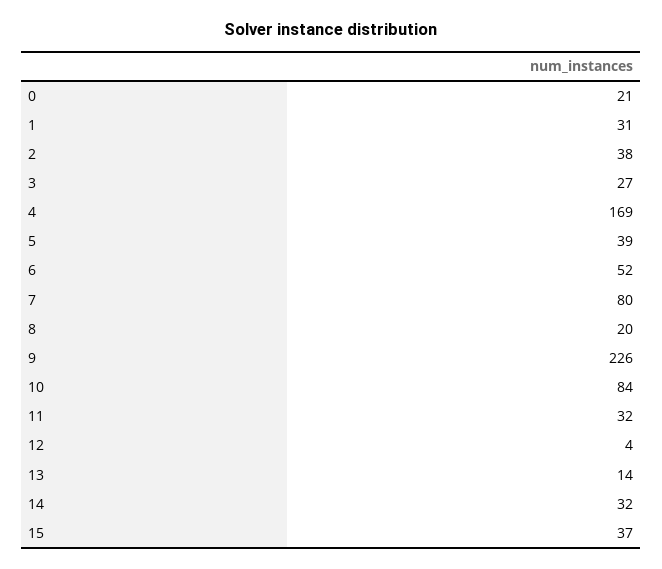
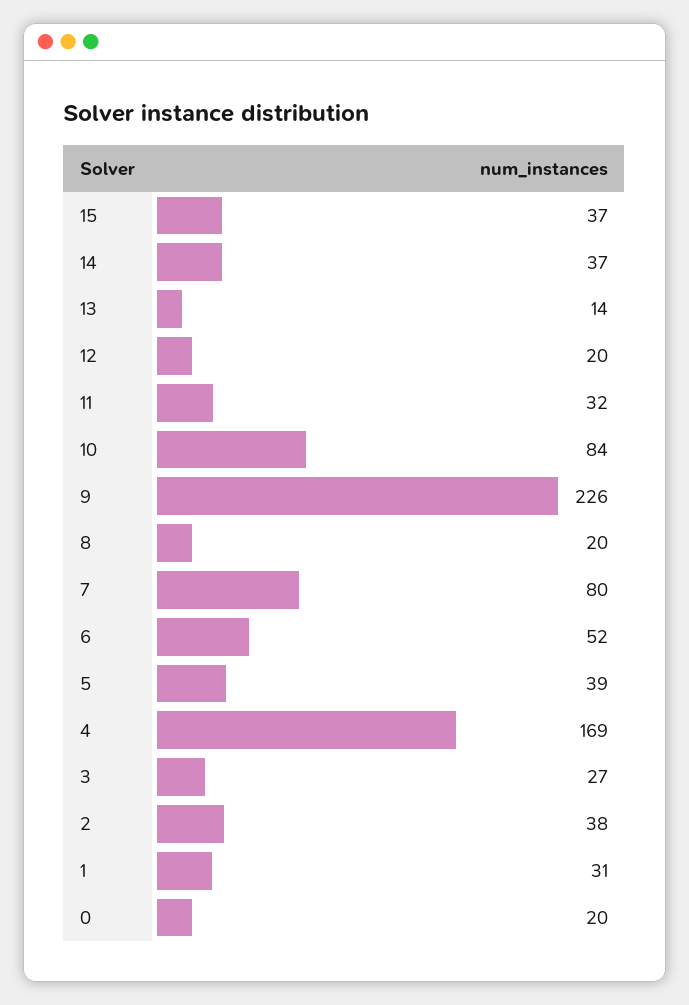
0: 21 -> 20
12: 4 -> 20
14: 32 -> 37

